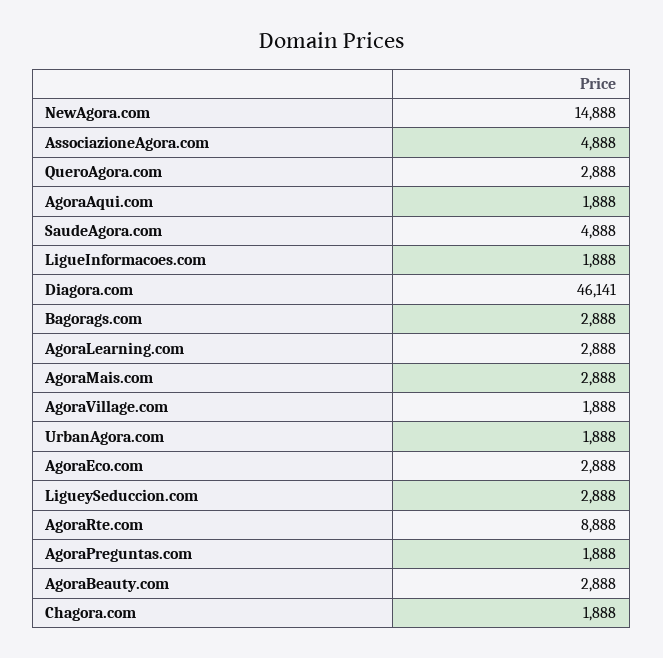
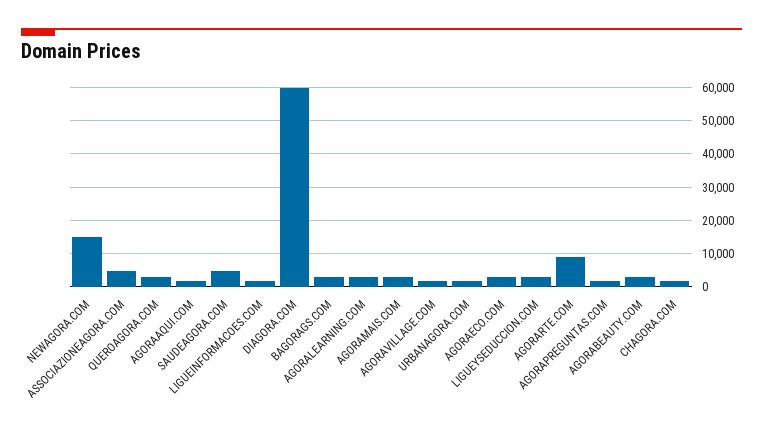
Diagora.com: 46141 -> 60000

